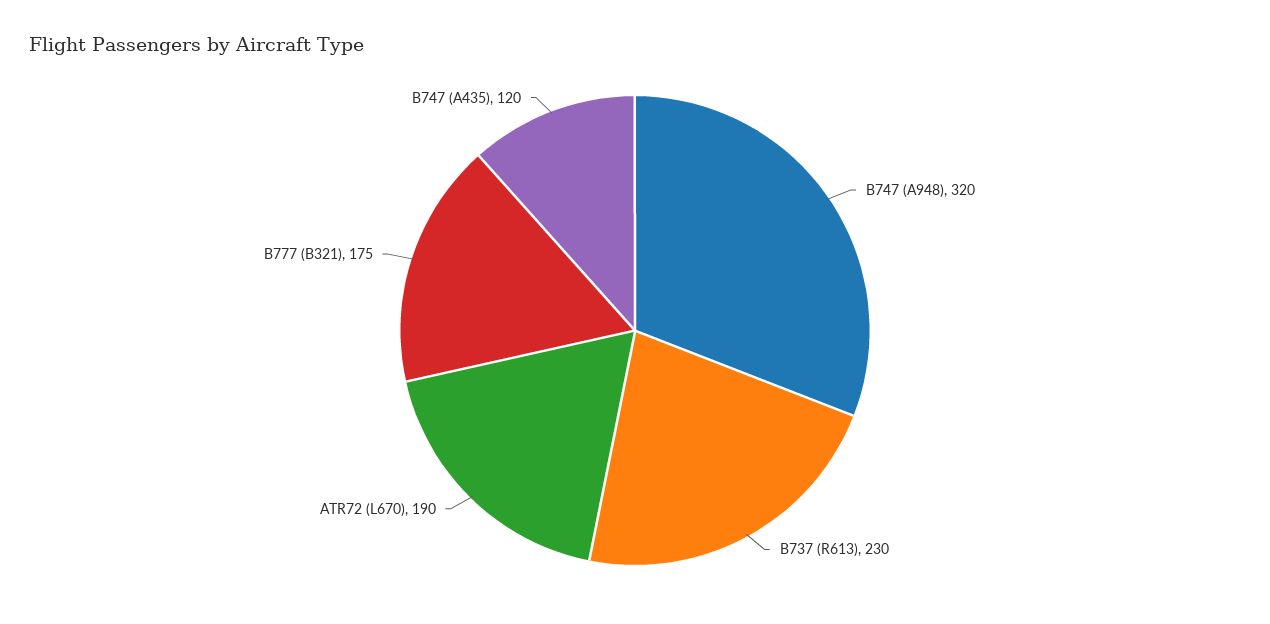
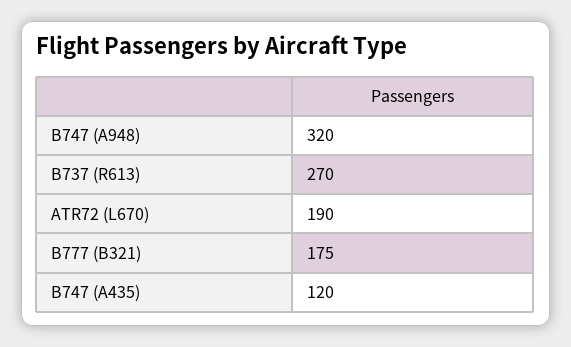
B737 (R613): 230 -> 270

